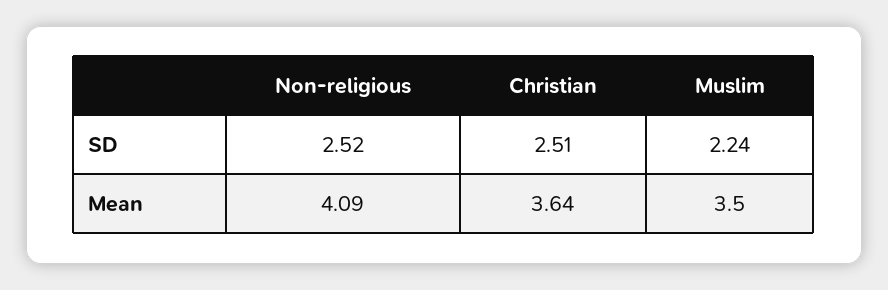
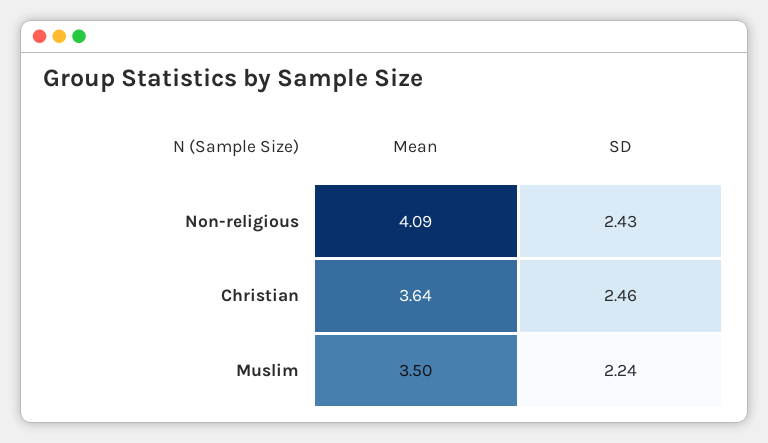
Non-religious, SD: 2.52 -> 2.43
Christian, SD: 2.51 -> 2.46

